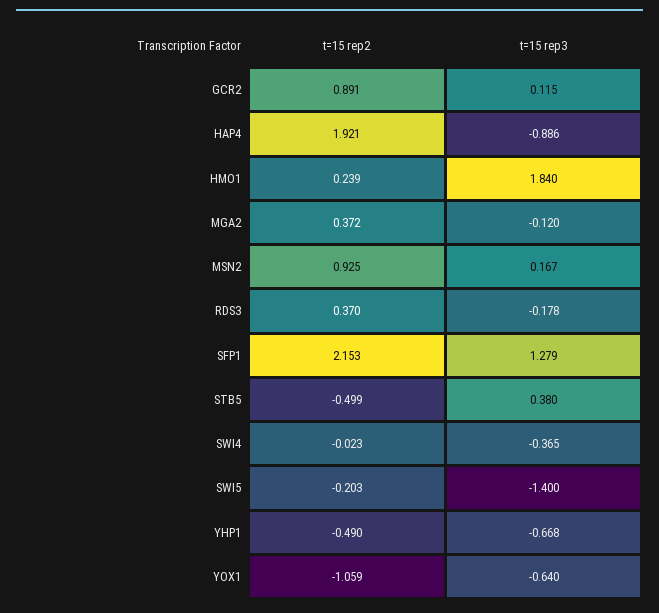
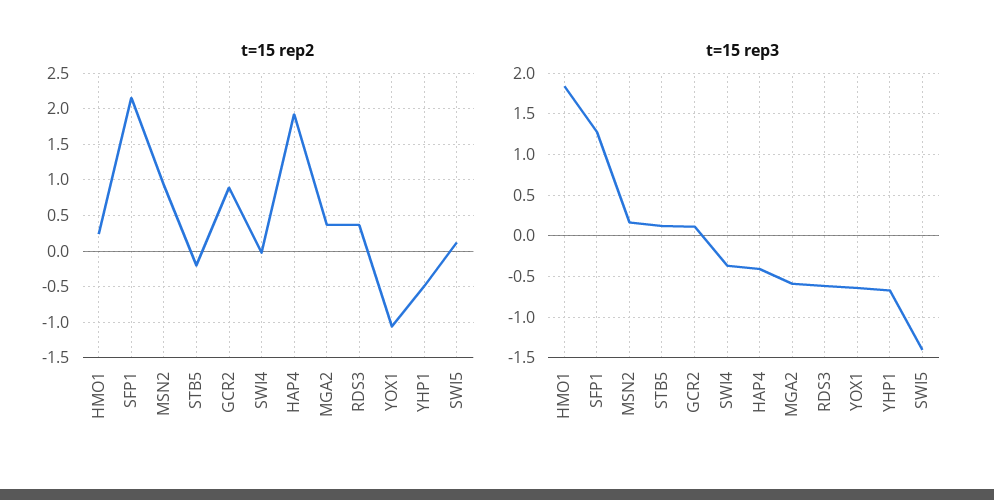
t=15 rep3, HAP4: -0.886 -> -0.4
t=15 rep3, MGA2: -0.12 -> -0.6
t=15 rep3, RDS3: -0.178 -> -0.6
t=15 rep2, STB5: -0.499 -> -0.2
t=15 rep3, STB5: 0.38 -> 0.1
t=15 rep2, SWI5: -0.203 -> 0.1

